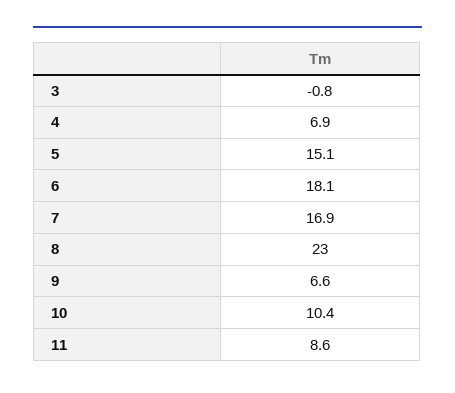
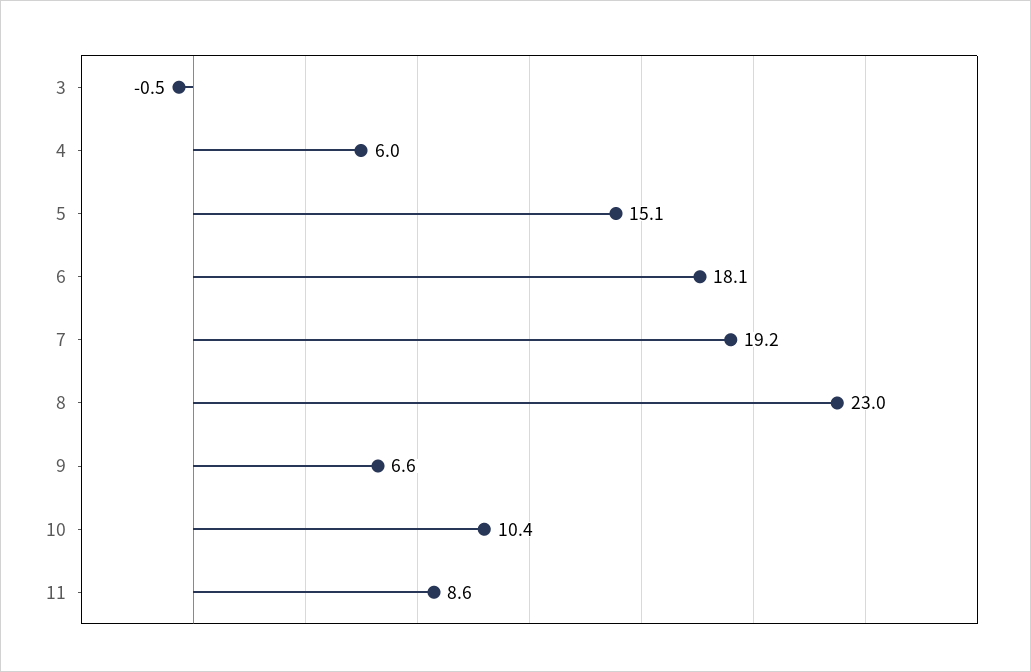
3: -0.8 -> -0.5
4: 6.9 -> 6
7: 16.9 -> 19.2

